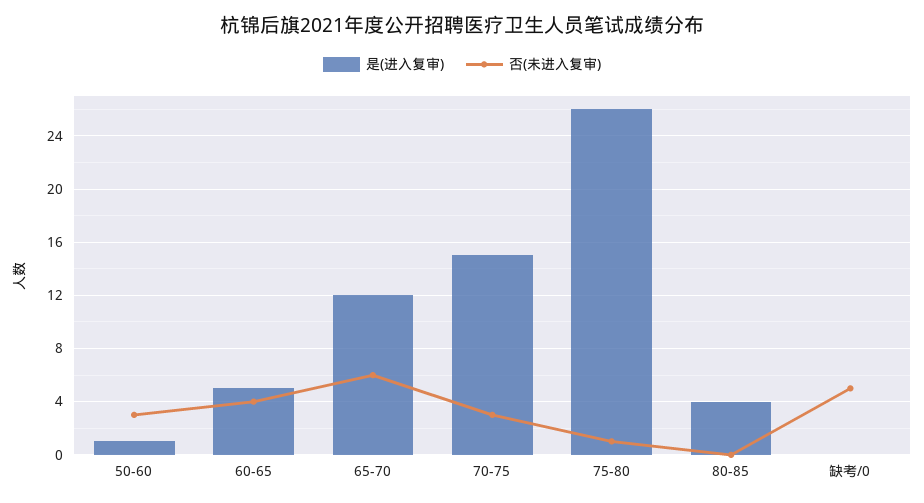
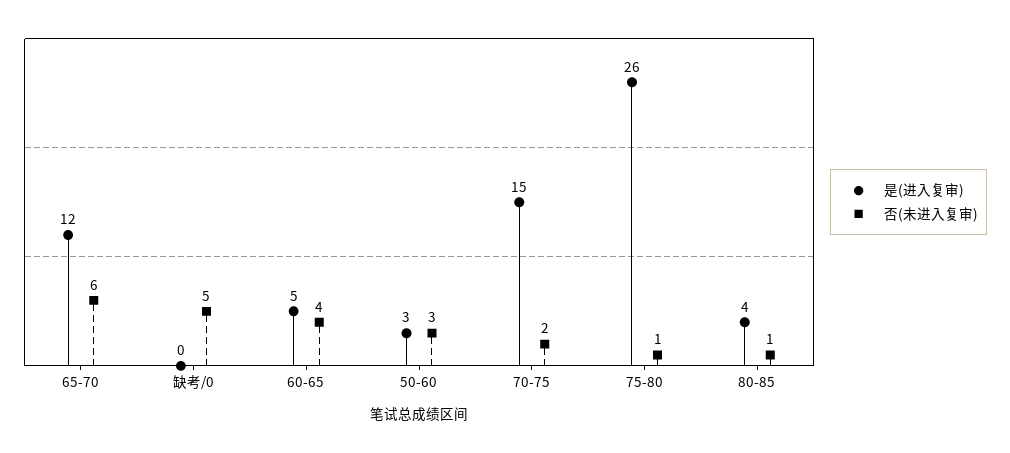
是(进入复审), 50-60: 1 -> 3
否(未进入复审), 70-75: 3 -> 2
否(未进入复审), 80-85: 0 -> 1

